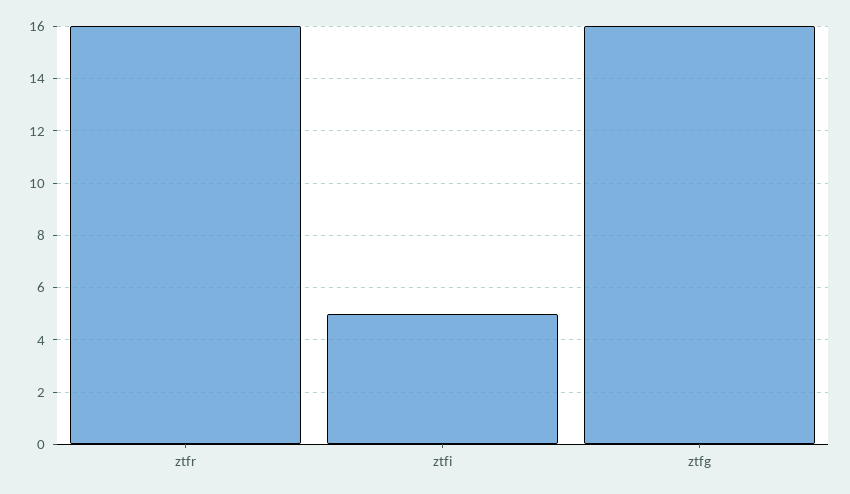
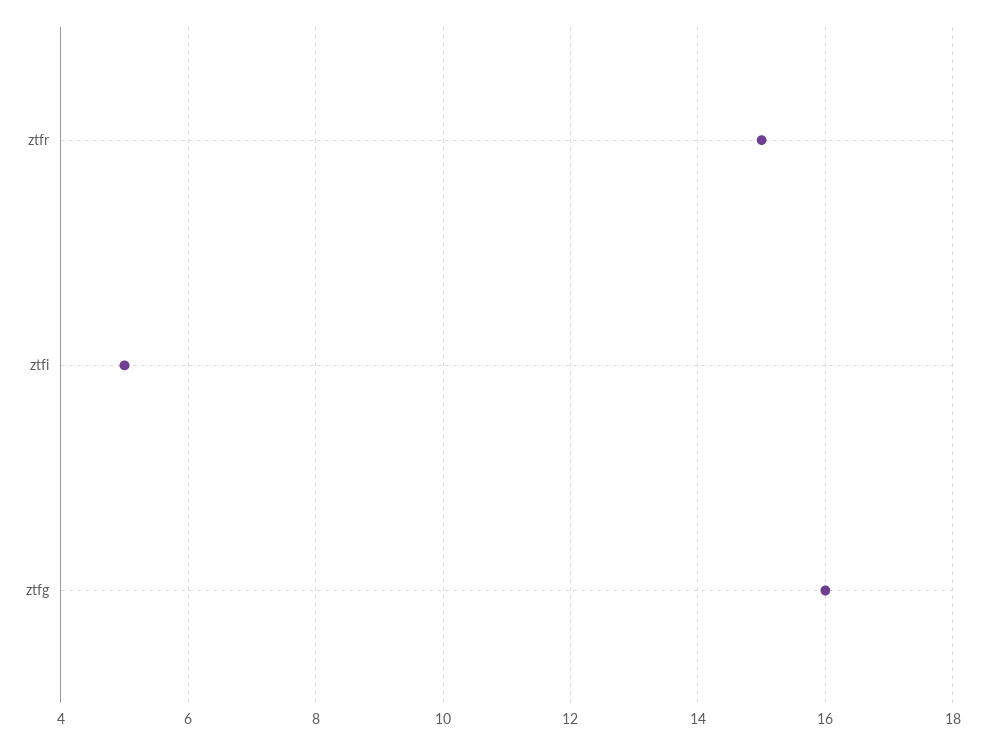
ztfr: 16 -> 15

